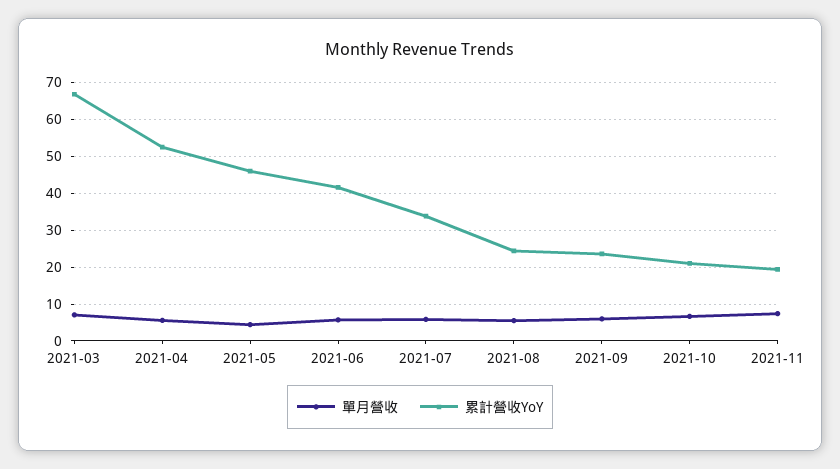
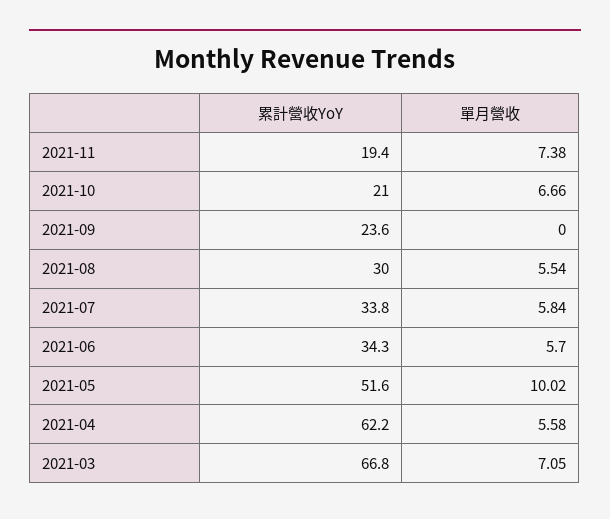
累計營收YoY, 2021-04: 52 -> 62.2
單月營收, 2021-05: 4 -> 10.02
累計營收YoY, 2021-05: 46 -> 51.6
累計營收YoY, 2021-06: 42 -> 34.3
累計營收YoY, 2021-08: 24 -> 30
單月營收, 2021-09: 6 -> 0

